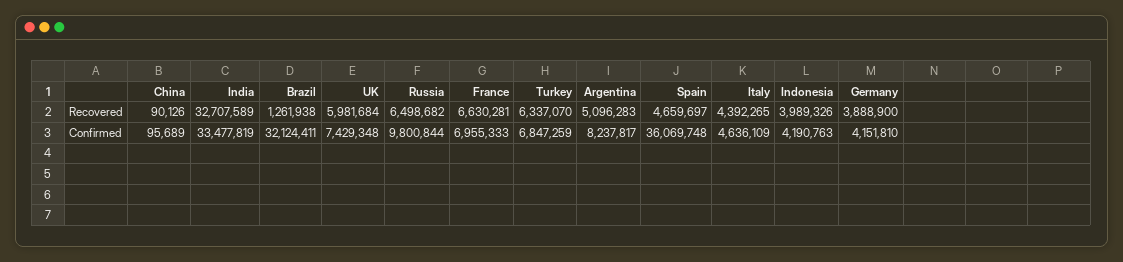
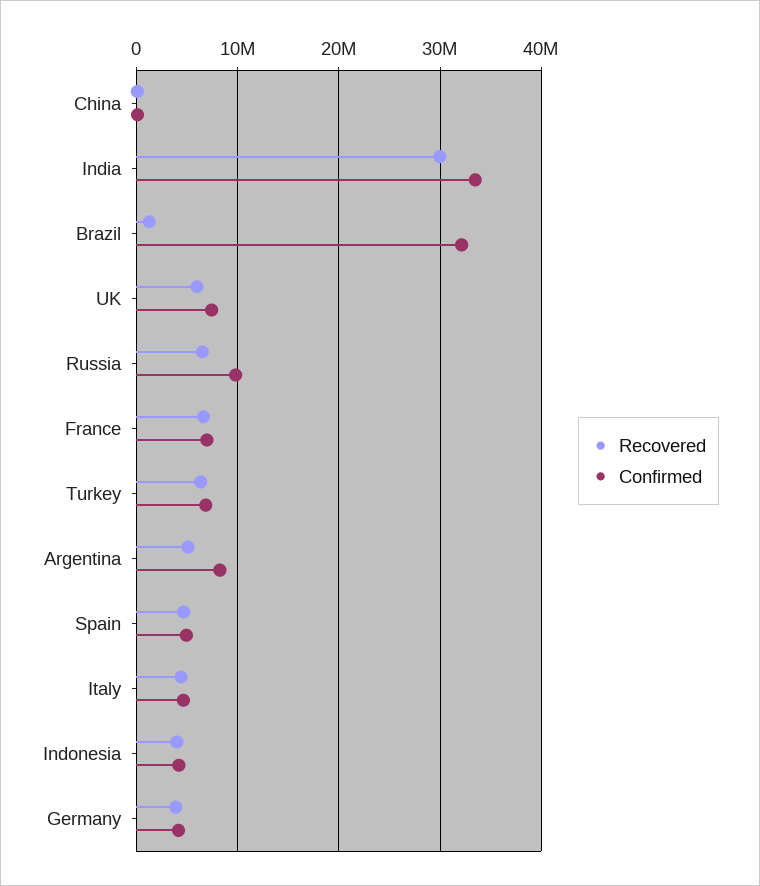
Recovered, India: 32707589 -> 30000000
Confirmed, Spain: 36069748 -> 5000000

